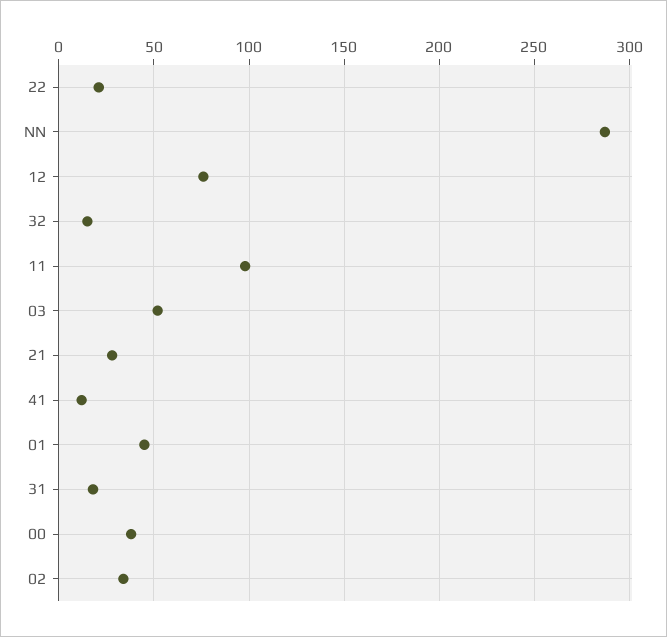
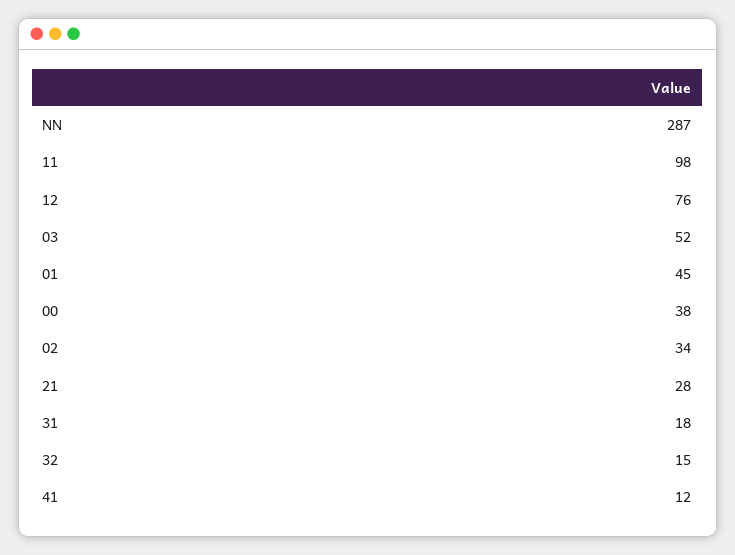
22: 20 -> none

